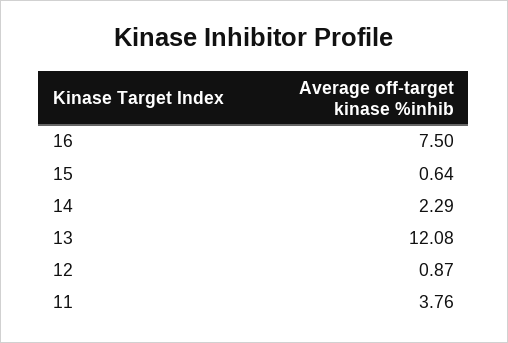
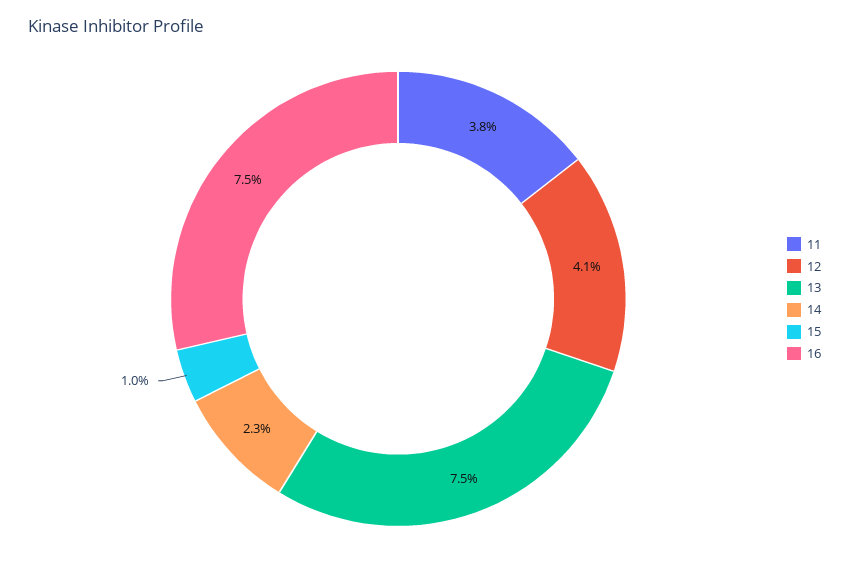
15: 0.64 -> 1
13: 12.08 -> 7.5
12: 0.87 -> 4.1

